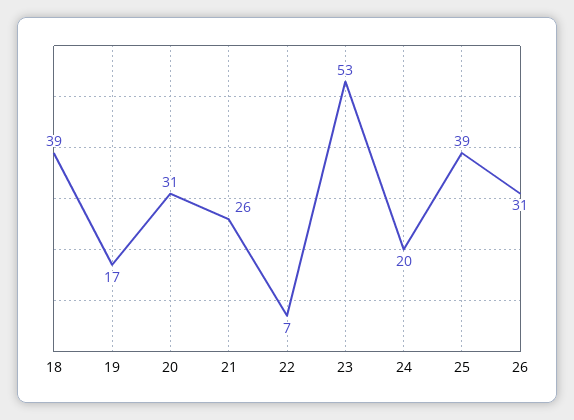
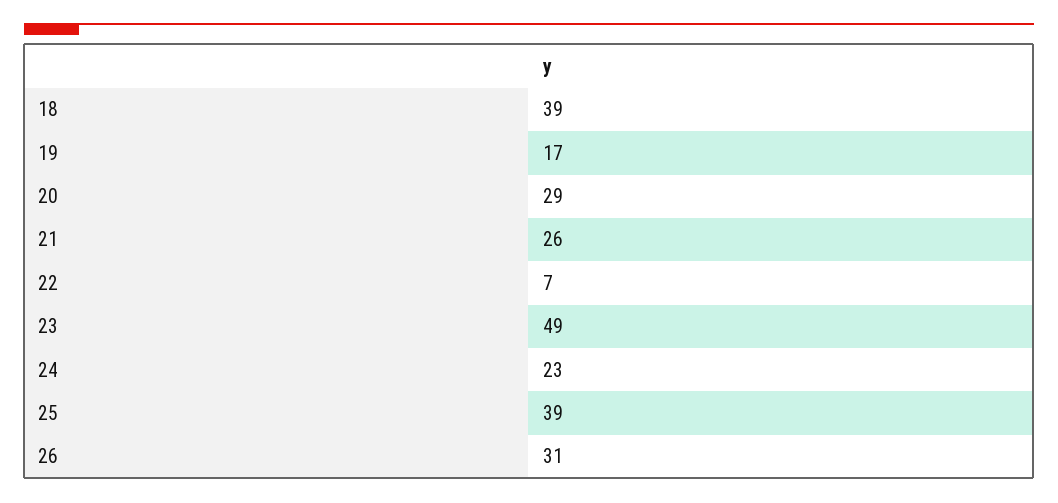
20: 31 -> 29
23: 53 -> 49
24: 20 -> 23

